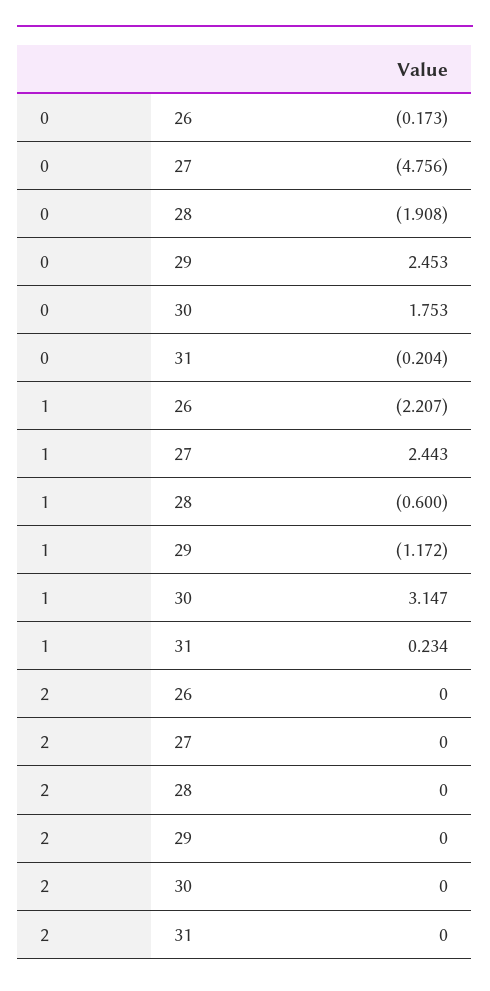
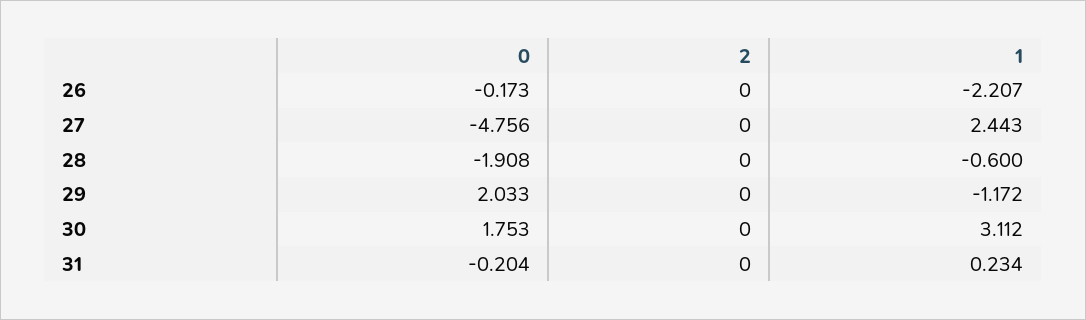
0, 29: 2.453 -> 2.033
1, 30: 3.147 -> 3.112

